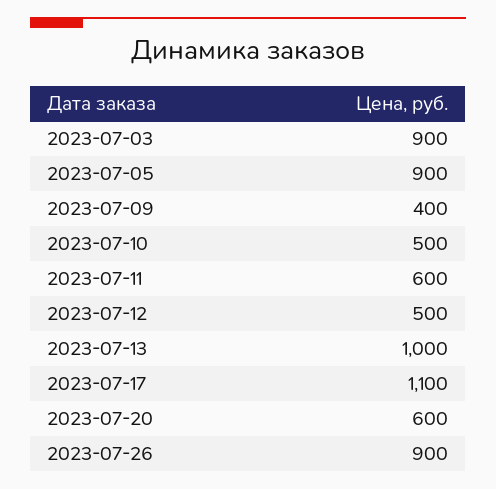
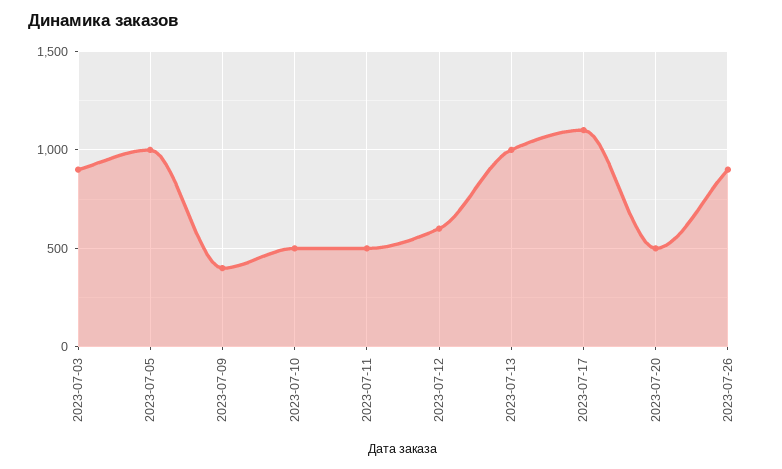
2023-07-05: 900 -> 1000
2023-07-11: 600 -> 500
2023-07-12: 500 -> 600
2023-07-20: 600 -> 500

